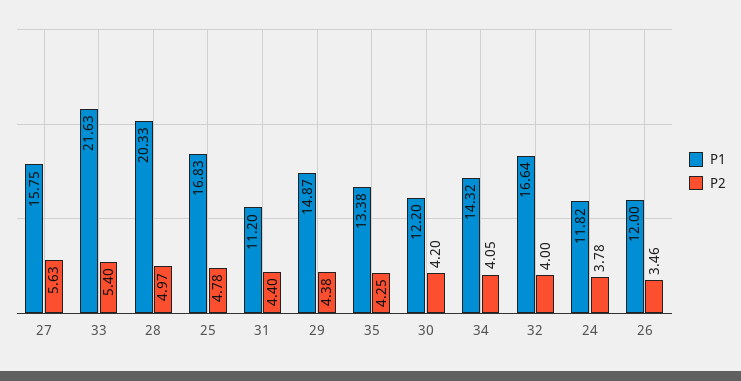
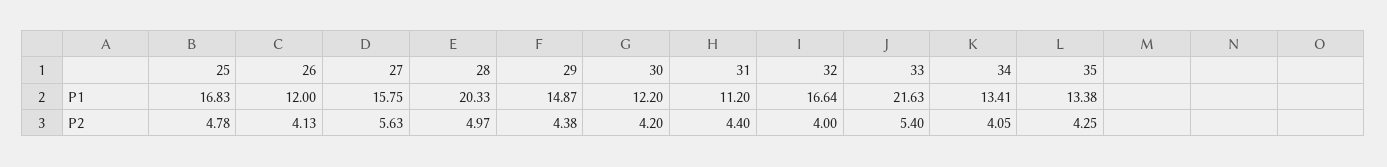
P1, 34: 14.32 -> 13.41
P1, 24: 11.82 -> none
P2, 24: 3.78 -> none
P2, 26: 3.46 -> 4.13

